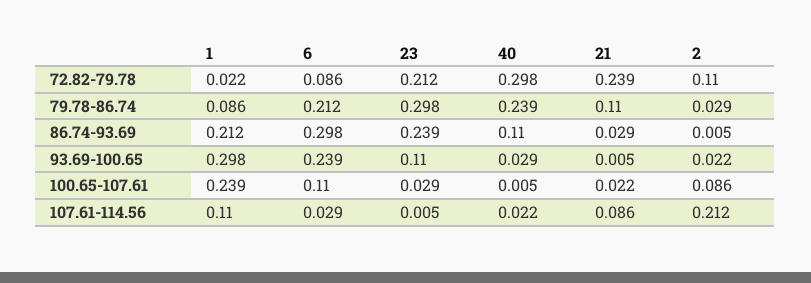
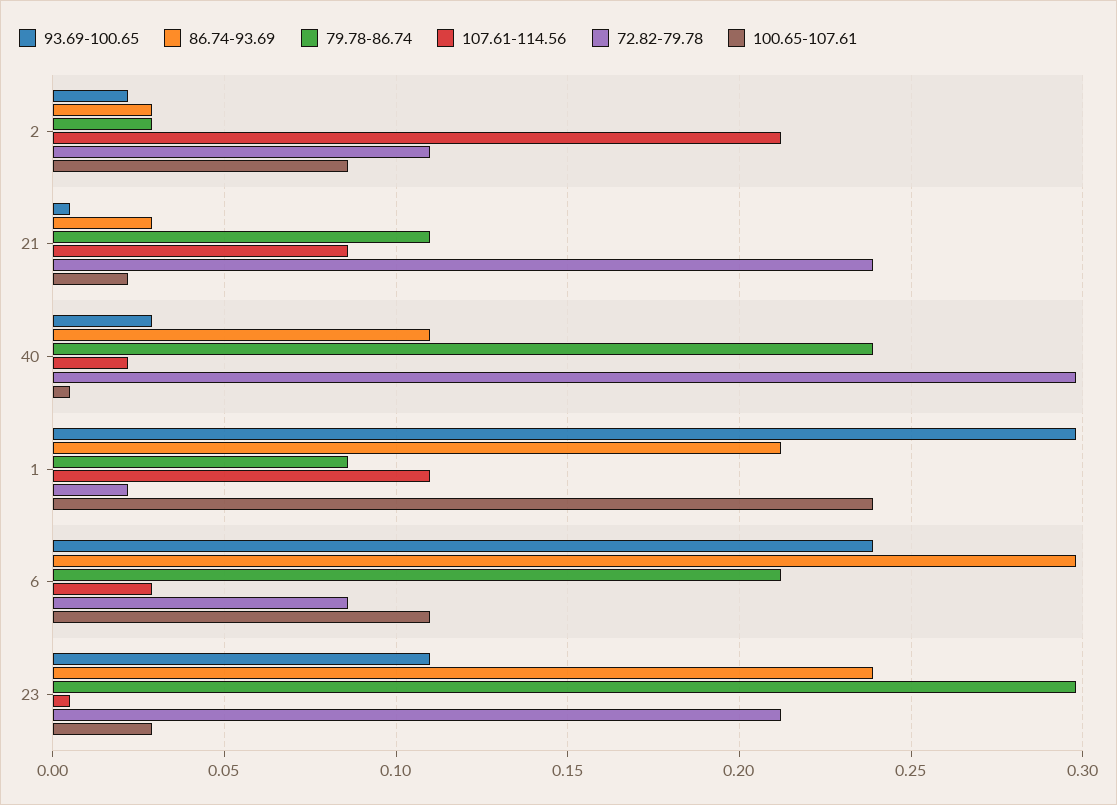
86.74-93.69, 2: 0.005 -> 0.03

